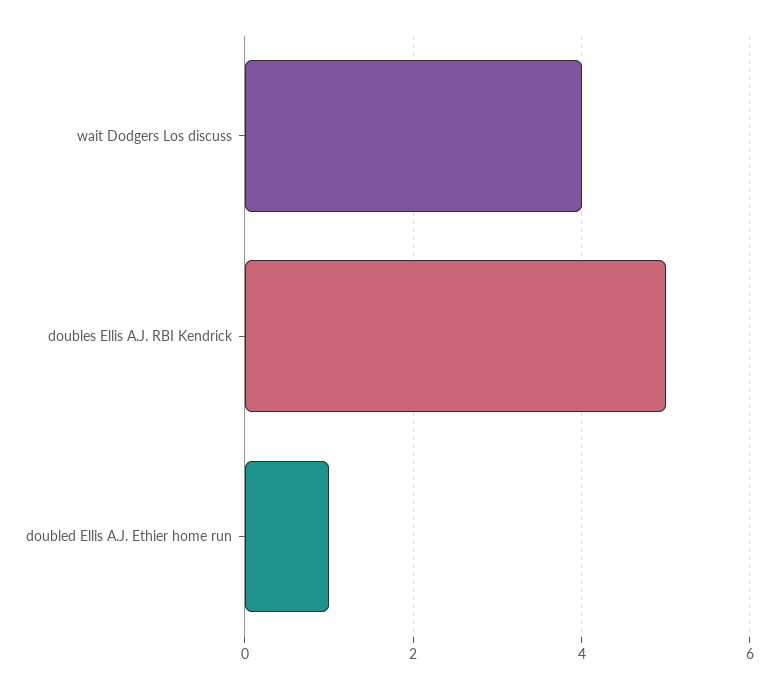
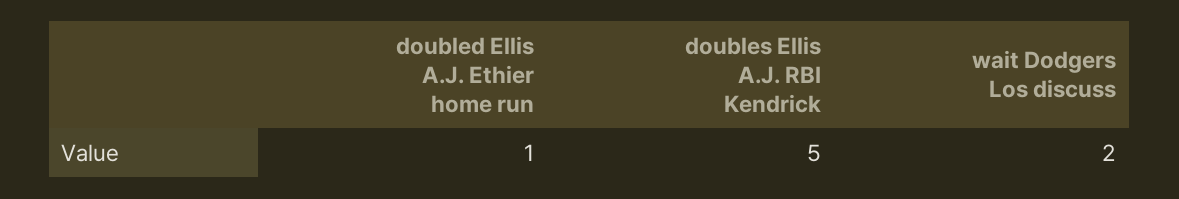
wait Dodgers Los discuss: 4 -> 2

